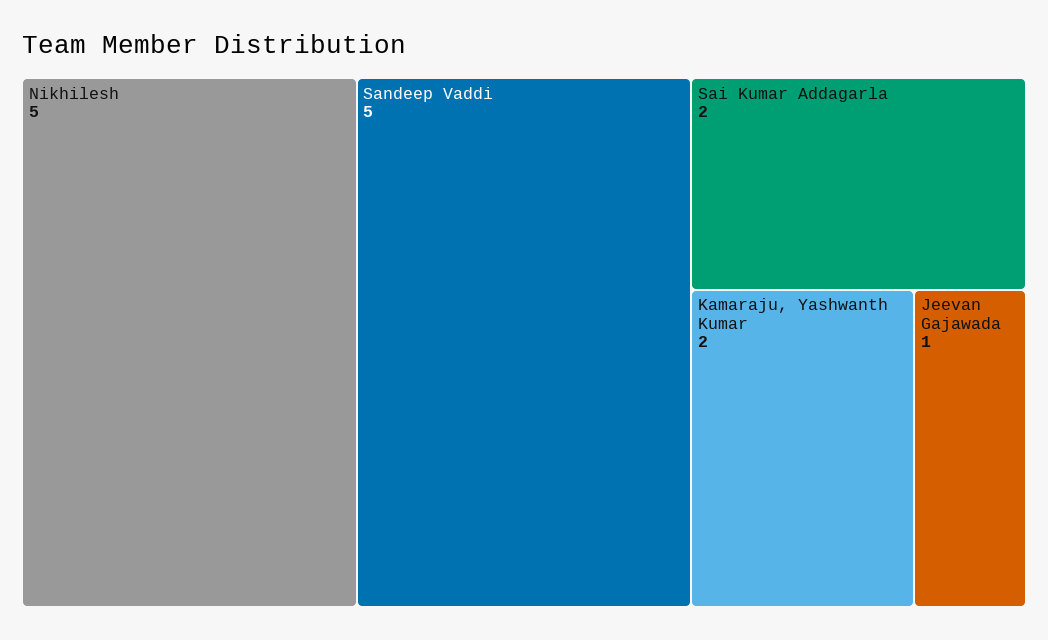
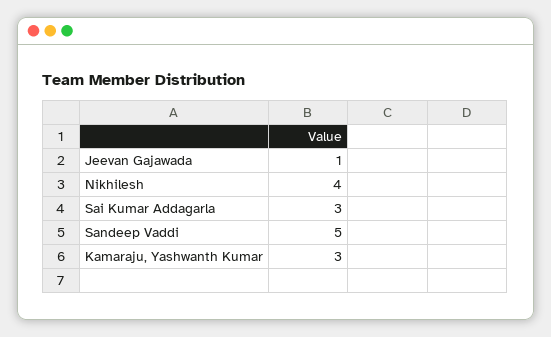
Nikhilesh: 5 -> 4
Sai Kumar Addagarla: 2 -> 3
Kamaraju, Yashwanth Kumar: 2 -> 3

